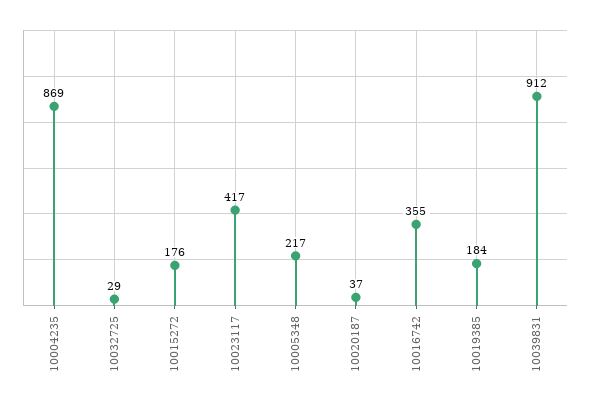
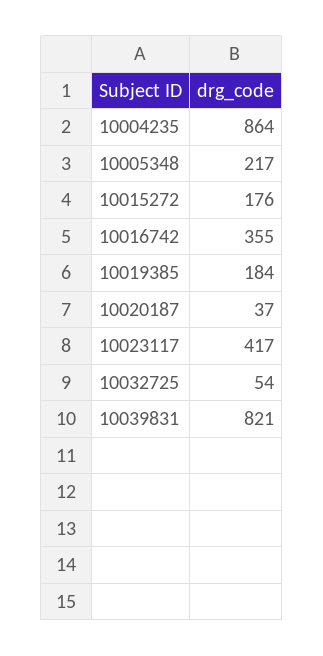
10004235: 869 -> 864
10032725: 29 -> 54
10039831: 912 -> 821

